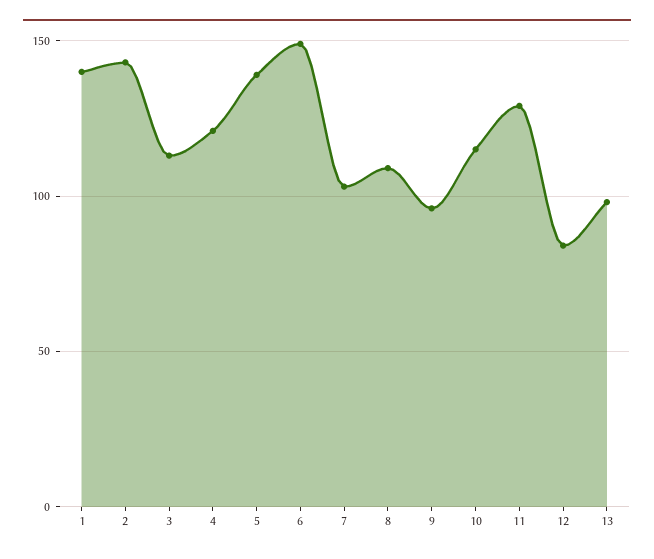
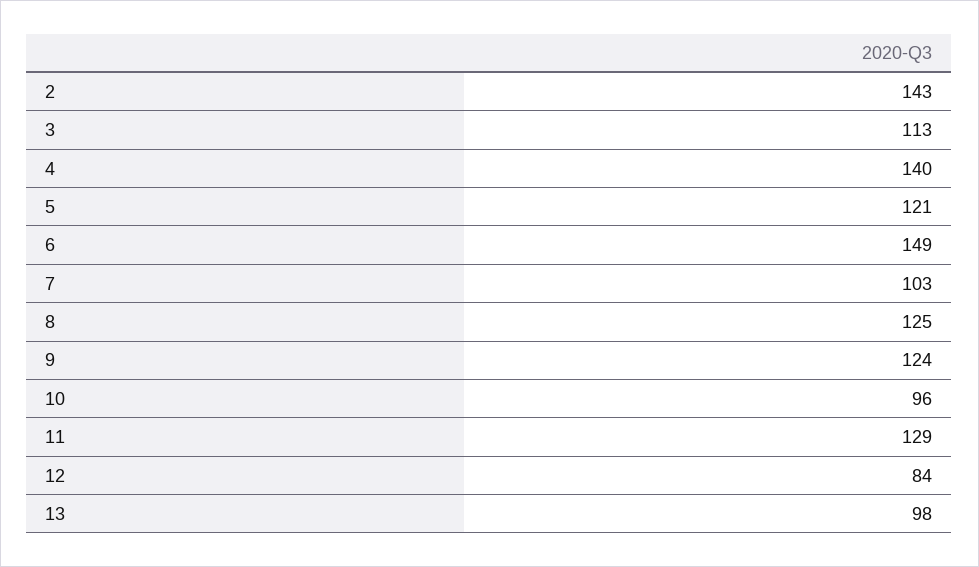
1: 140 -> none
4: 120 -> 140
5: 140 -> 121
8: 110 -> 125
9: 95 -> 124
10: 115 -> 96

